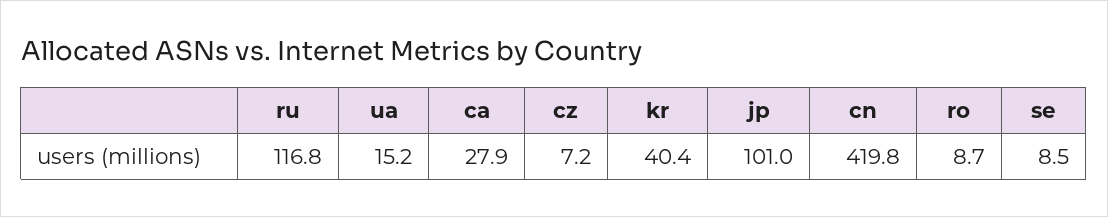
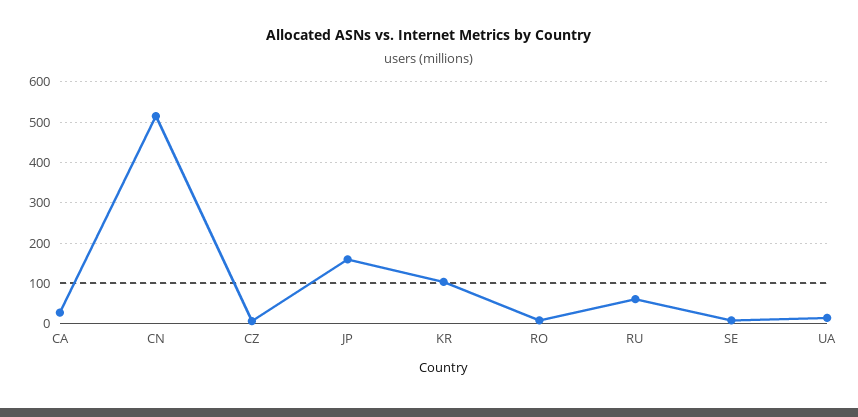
ru: 116.8 -> 60
kr: 40.4 -> 100
jp: 101 -> 160
cn: 419.8 -> 520

